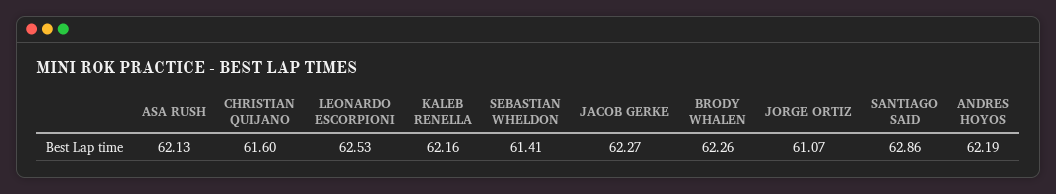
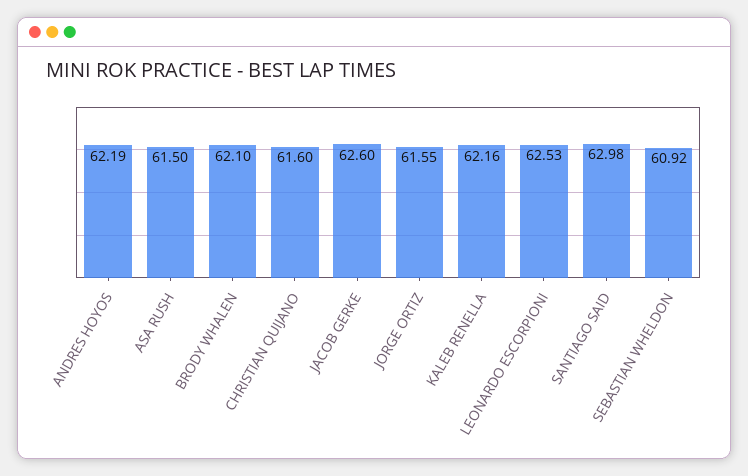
ASA RUSH: 62.13 -> 61.5
SEBASTIAN WHELDON: 61.41 -> 60.92
JACOB GERKE: 62.27 -> 62.6
BRODY WHALEN: 62.26 -> 62.1
JORGE ORTIZ: 61.07 -> 61.55
SANTIAGO SAID: 62.86 -> 62.98

